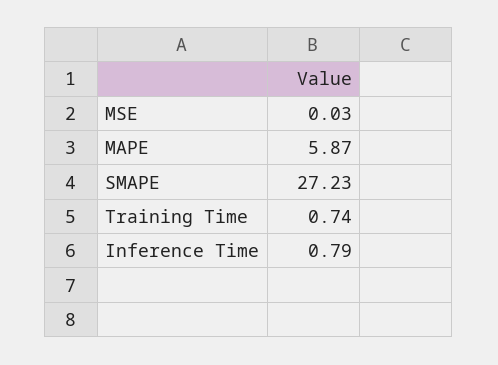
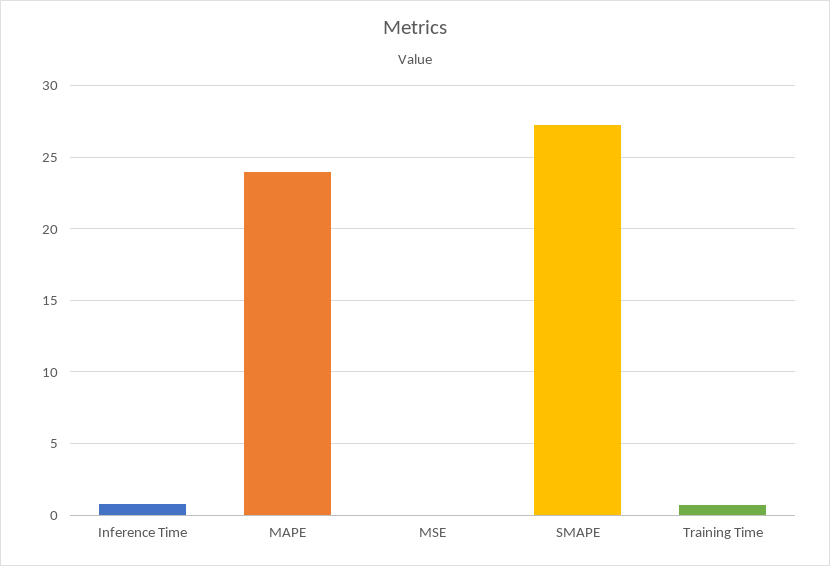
MAPE: 5.87 -> 24

